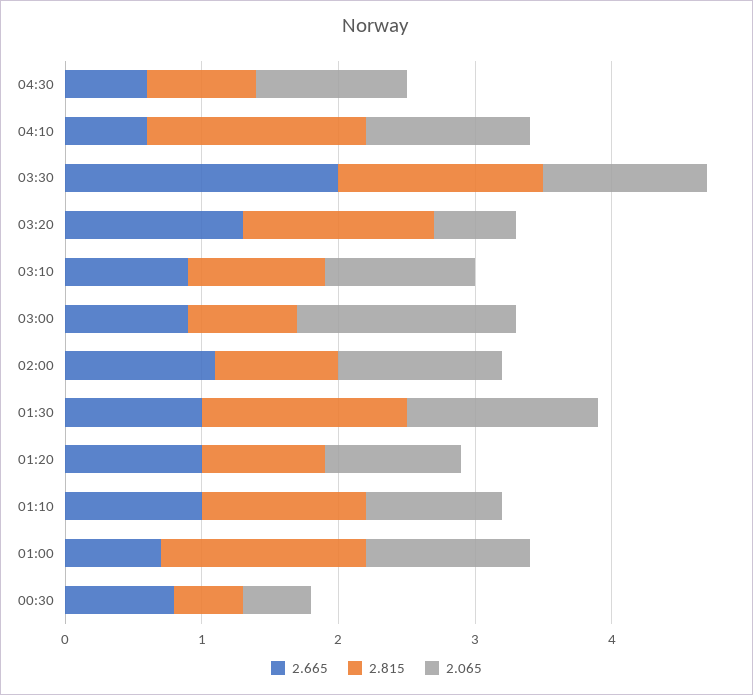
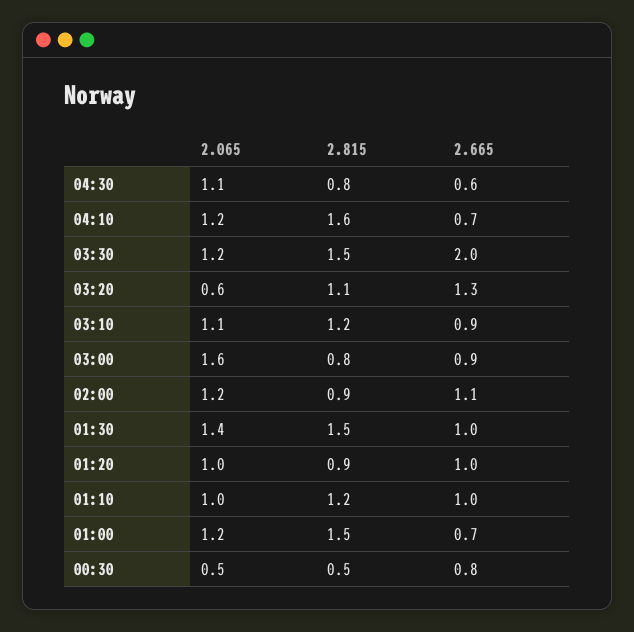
2.665, 04:10: 0.6 -> 0.7
2.815, 03:20: 1.4 -> 1.1
2.815, 03:10: 1 -> 1.2

